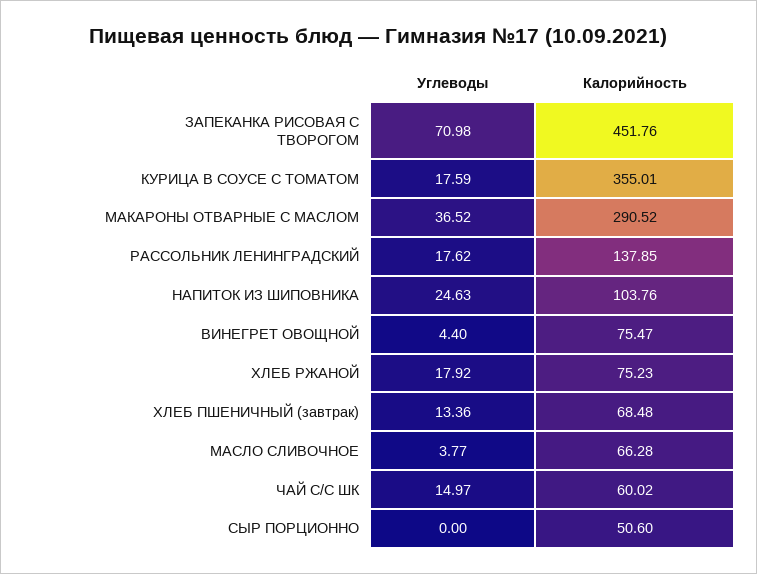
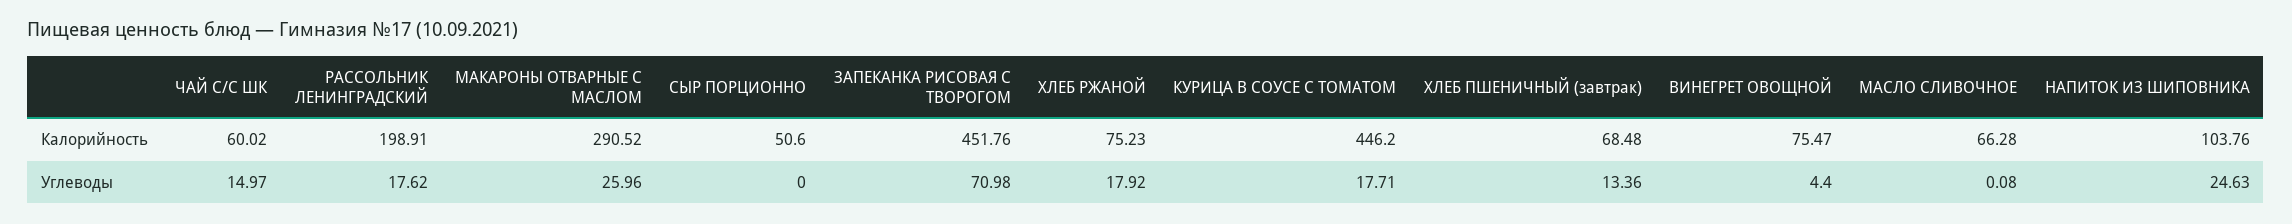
Углеводы, КУРИЦА В СОУСЕ С ТОМАТОМ: 17.59 -> 17.71
Калорийность, КУРИЦА В СОУСЕ С ТОМАТОМ: 355.01 -> 446.2
Углеводы, МАКАРОНЫ ОТВАРНЫЕ С МАСЛОМ: 36.52 -> 25.96
Калорийность, РАССОЛЬНИК ЛЕНИНГРАДСКИЙ: 137.85 -> 198.91
Углеводы, МАСЛО СЛИВОЧНОЕ: 3.77 -> 0.08

